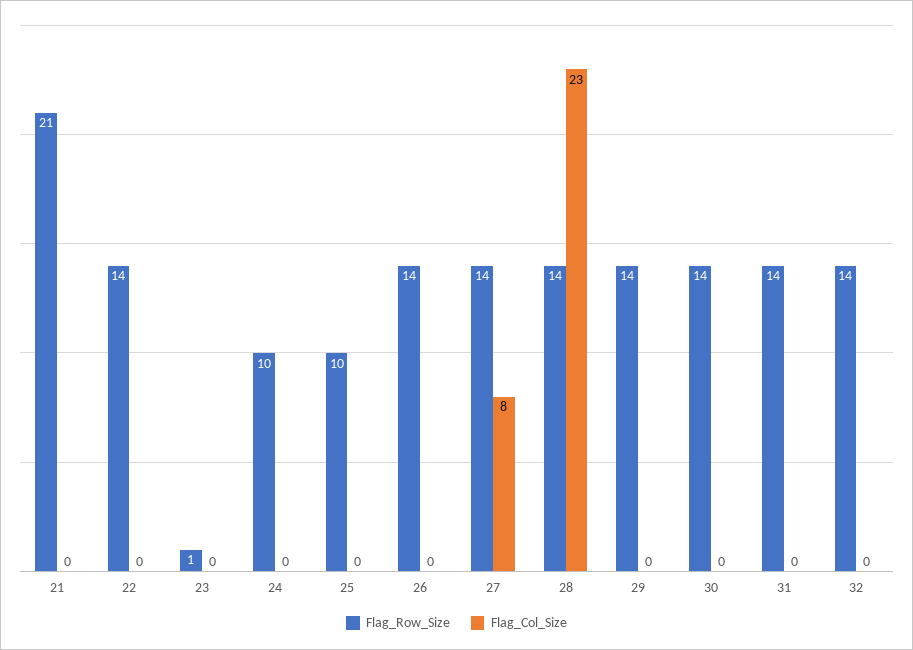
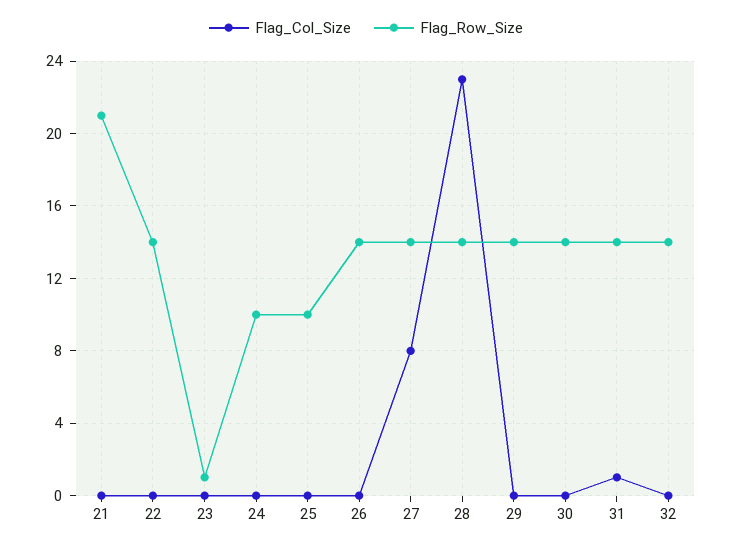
Flag_Col_Size, 31: 0 -> 1

